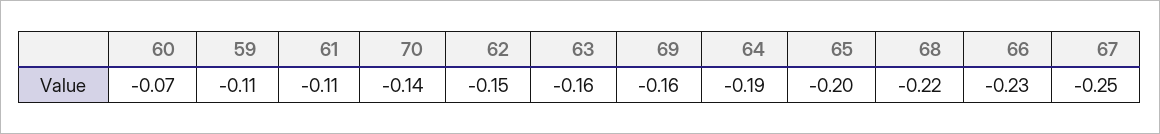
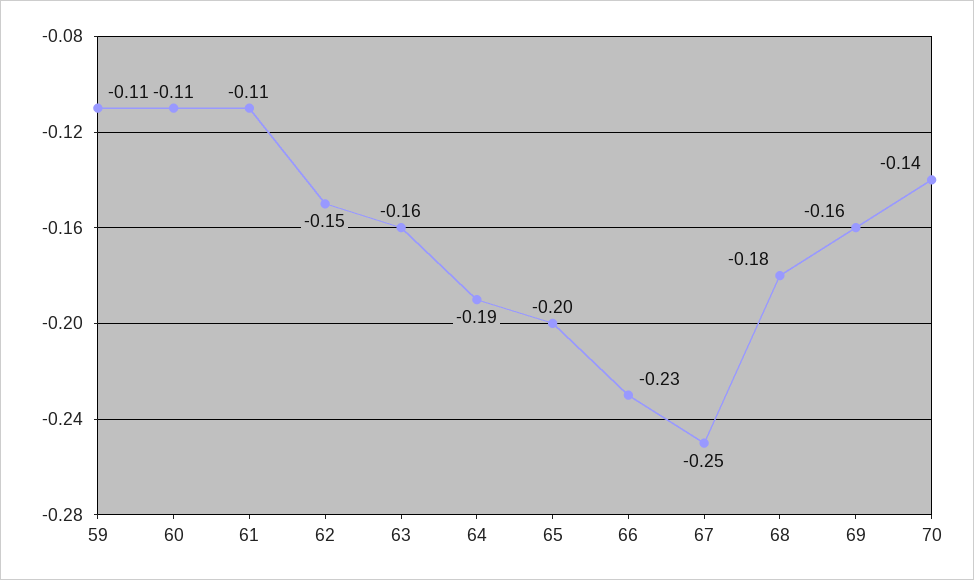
60: -0.07 -> -0.11
68: -0.22 -> -0.18

